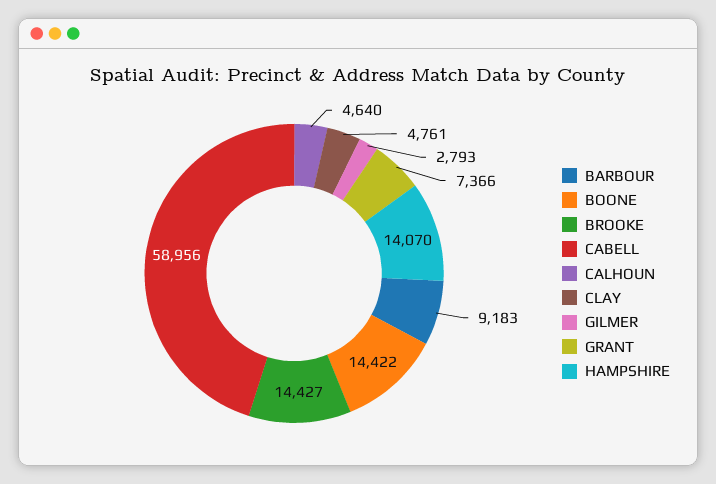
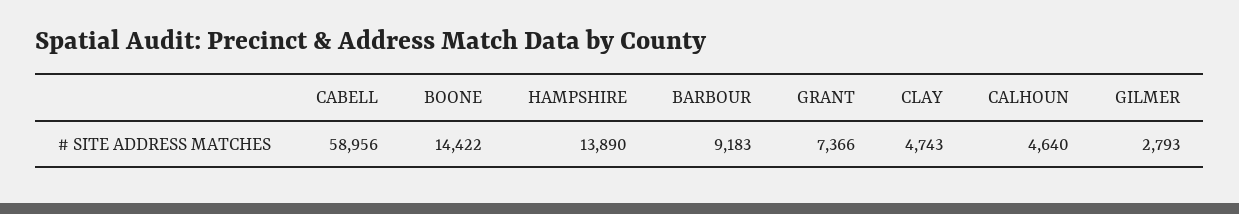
BROOKE: 14427 -> none
CLAY: 4761 -> 4743
HAMPSHIRE: 14070 -> 13890

